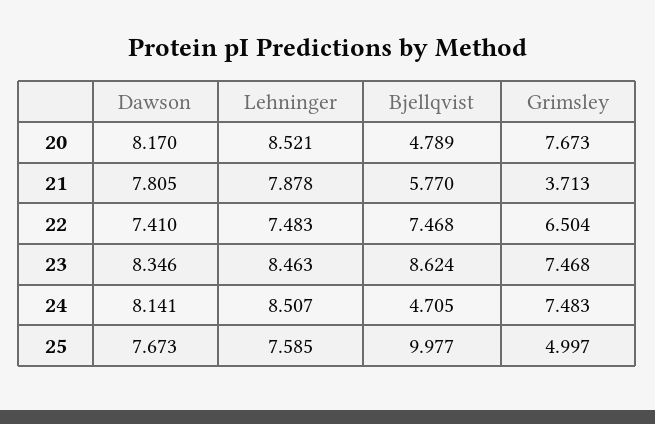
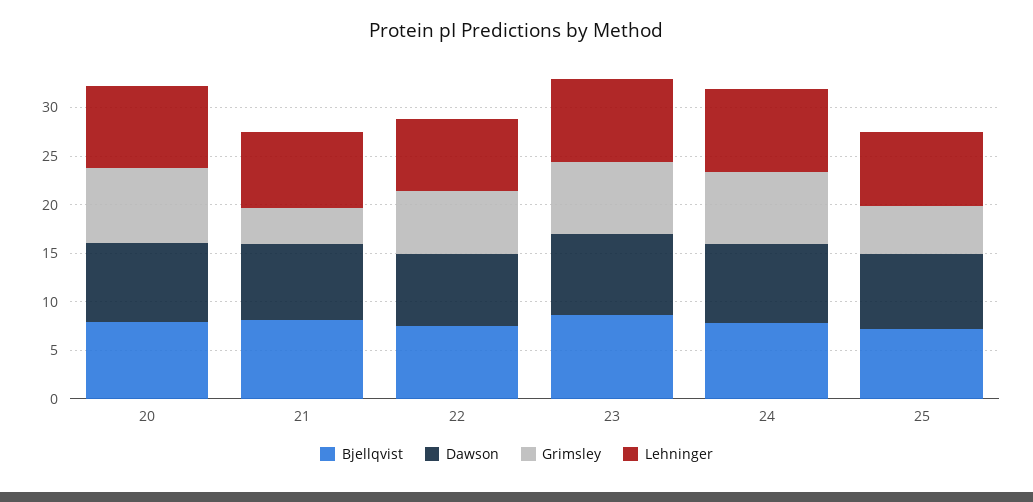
Bjellqvist, 20: 4.789 -> 8
Bjellqvist, 21: 5.77 -> 8
Bjellqvist, 24: 4.705 -> 8
Bjellqvist, 25: 9.977 -> 7

